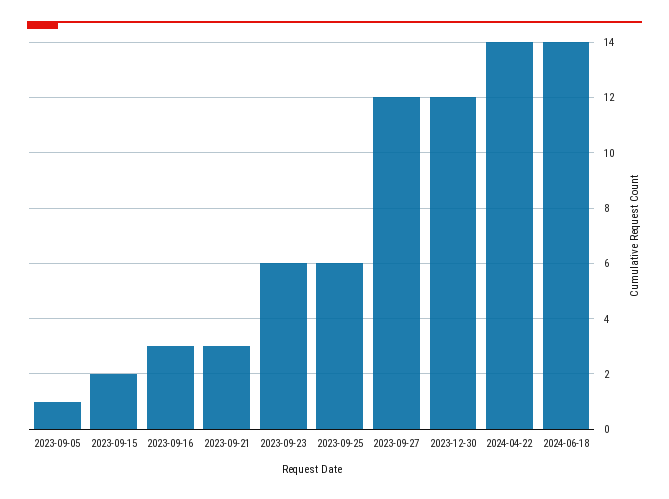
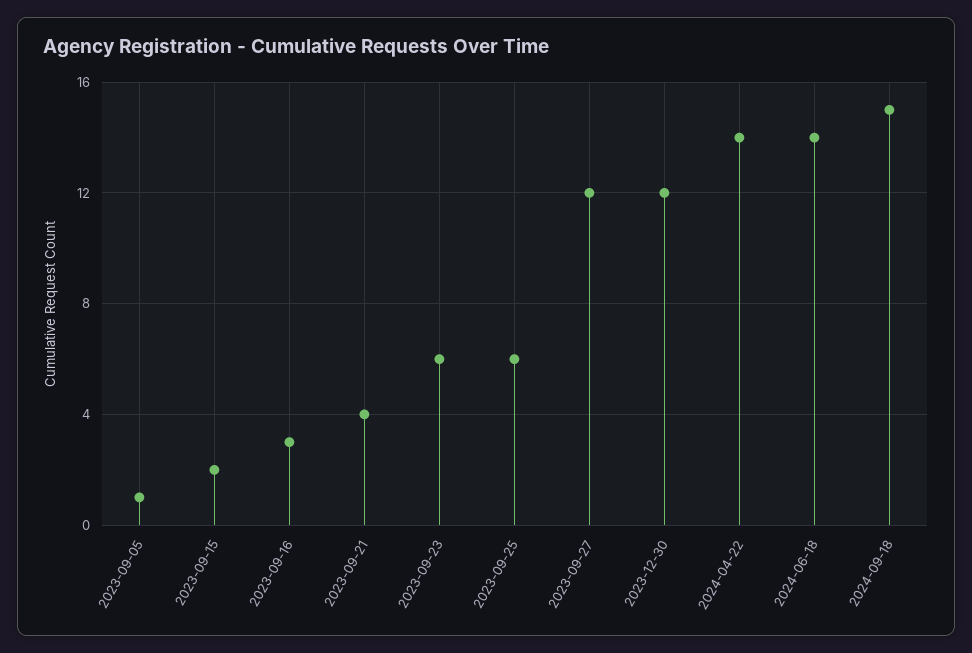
2023-09-21: 3 -> 4
2024-09-18: none -> 15

